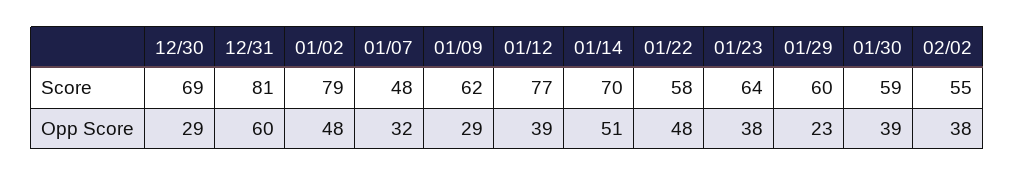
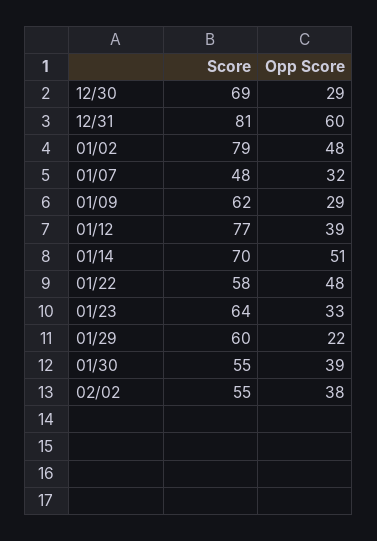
01/30, Score: 59 -> 55
01/23, Opp Score: 38 -> 33
01/29, Opp Score: 23 -> 22

